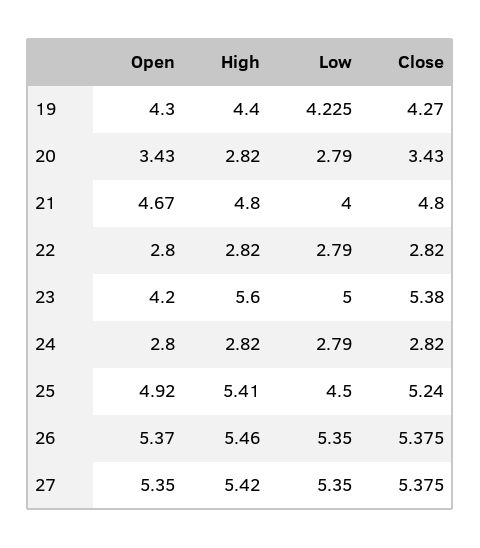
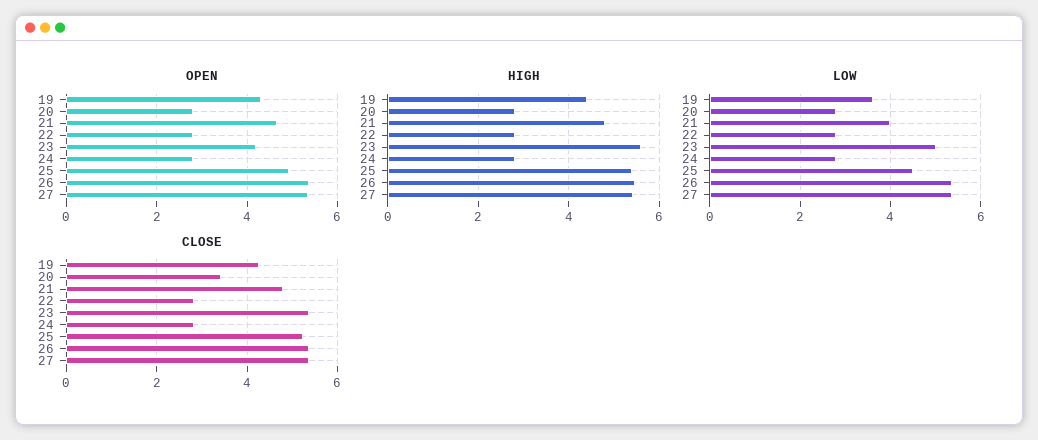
Low, 19: 4.225 -> 3.6
Open, 20: 3.43 -> 2.8

